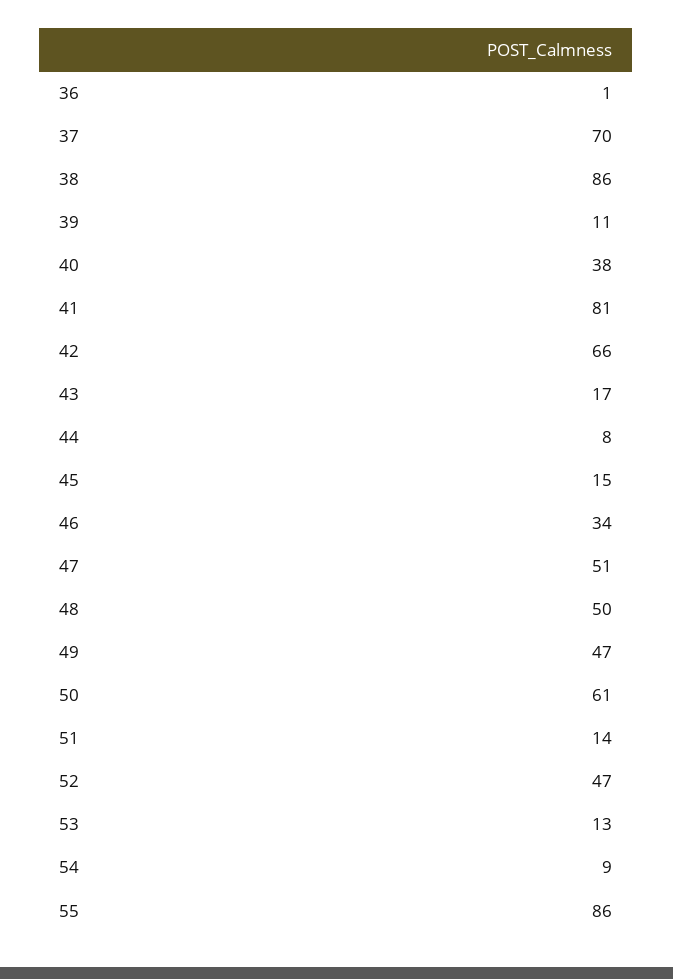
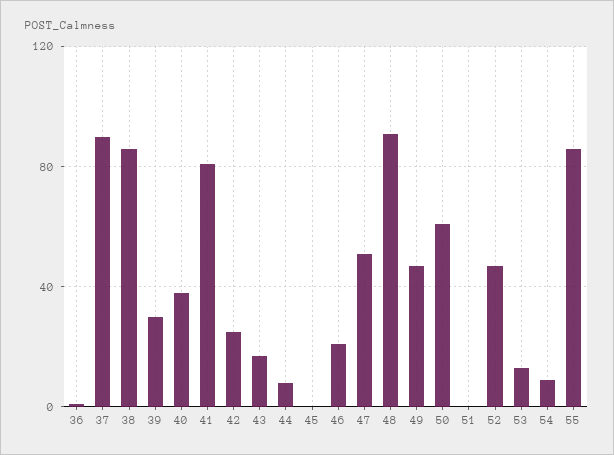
37: 70 -> 90
39: 11 -> 30
42: 66 -> 25
45: 15 -> 0
46: 34 -> 20
48: 50 -> 90
51: 14 -> 0

